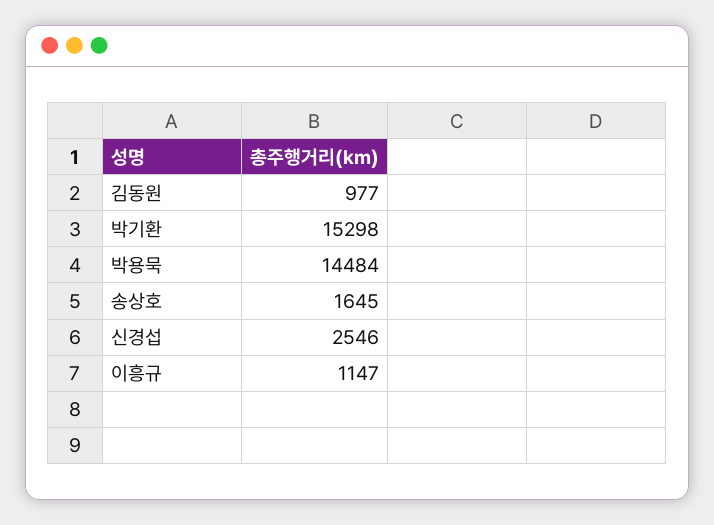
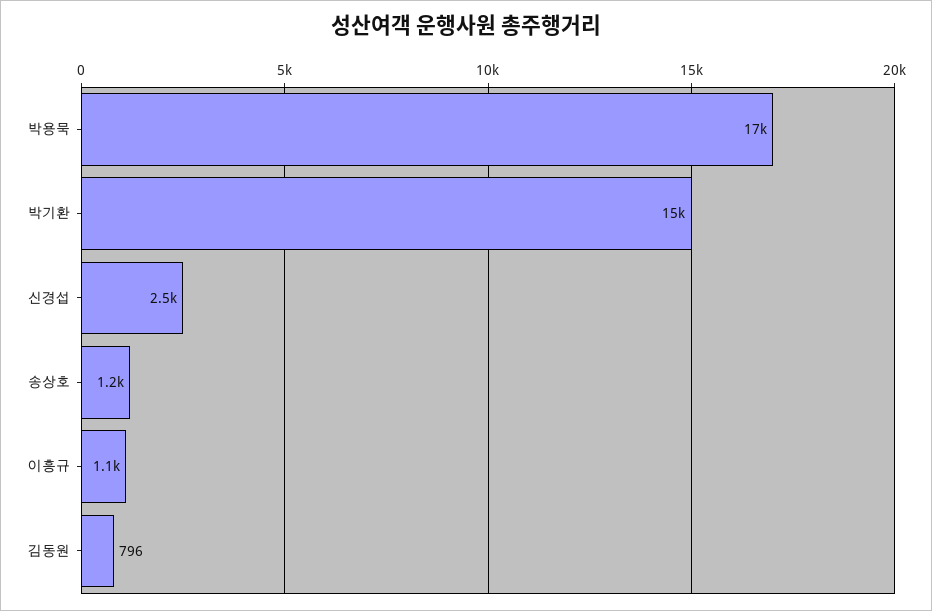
김동원: 977 -> 796
박용묵: 14484 -> 17000
송상호: 1645 -> 1200

